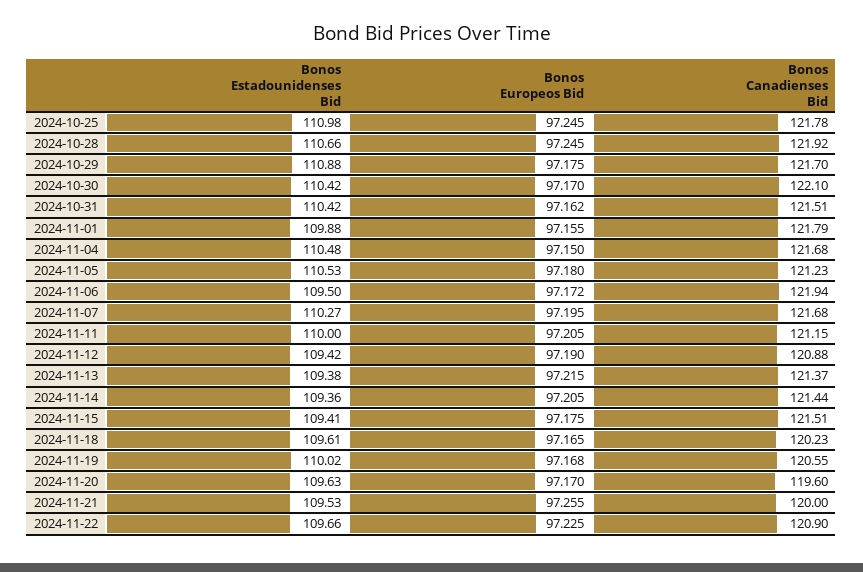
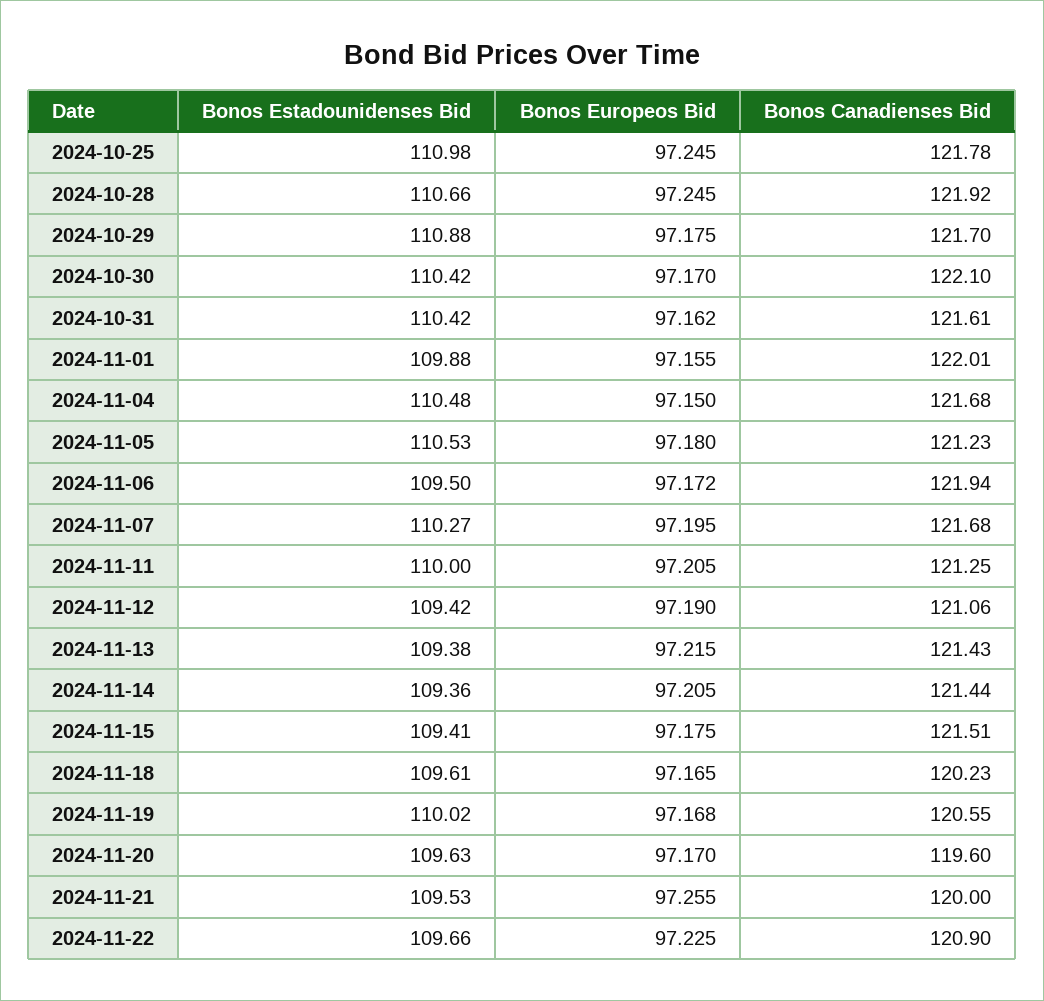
Bonos Canadienses Bid, 2024-10-31: 121.51 -> 121.61
Bonos Canadienses Bid, 2024-11-01: 121.79 -> 122.01
Bonos Canadienses Bid, 2024-11-11: 121.15 -> 121.25
Bonos Canadienses Bid, 2024-11-12: 120.88 -> 121.06
Bonos Canadienses Bid, 2024-11-13: 121.37 -> 121.43

